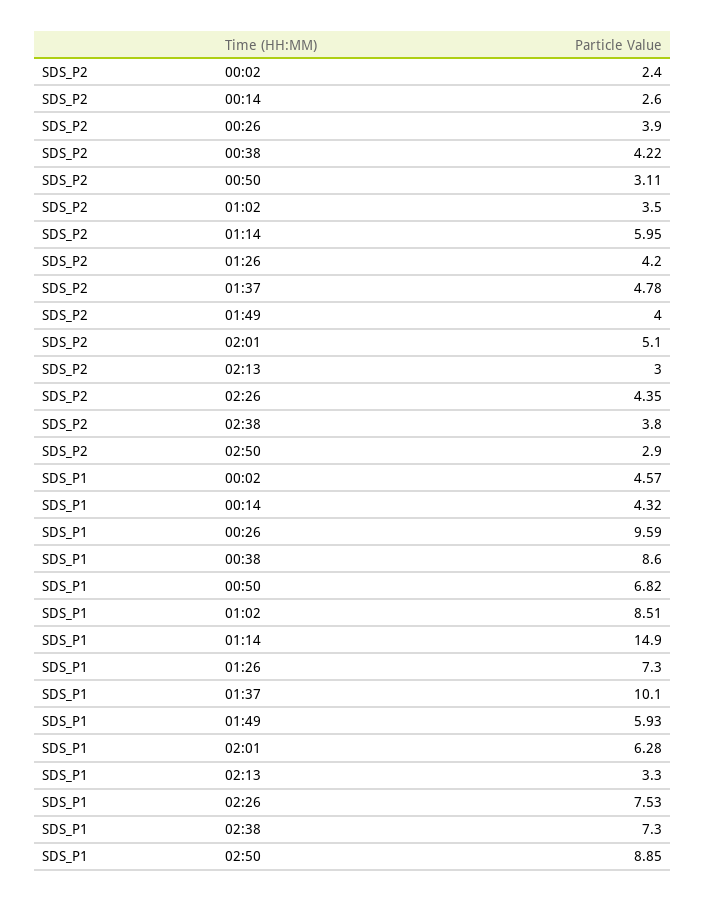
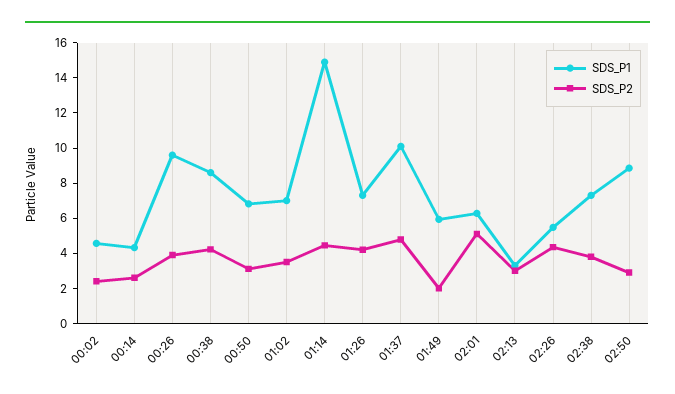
SDS_P2, 01:14: 5.95 -> 4.5
SDS_P2, 01:49: 4 -> 2
SDS_P1, 01:02: 8.51 -> 7
SDS_P1, 02:26: 7.53 -> 5.5

